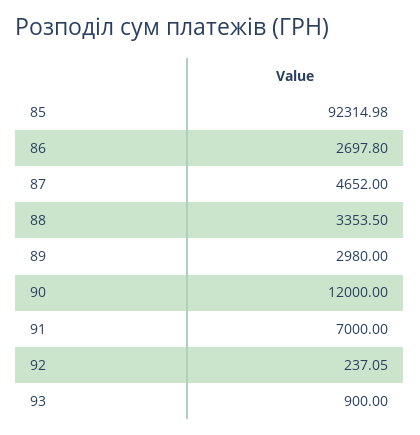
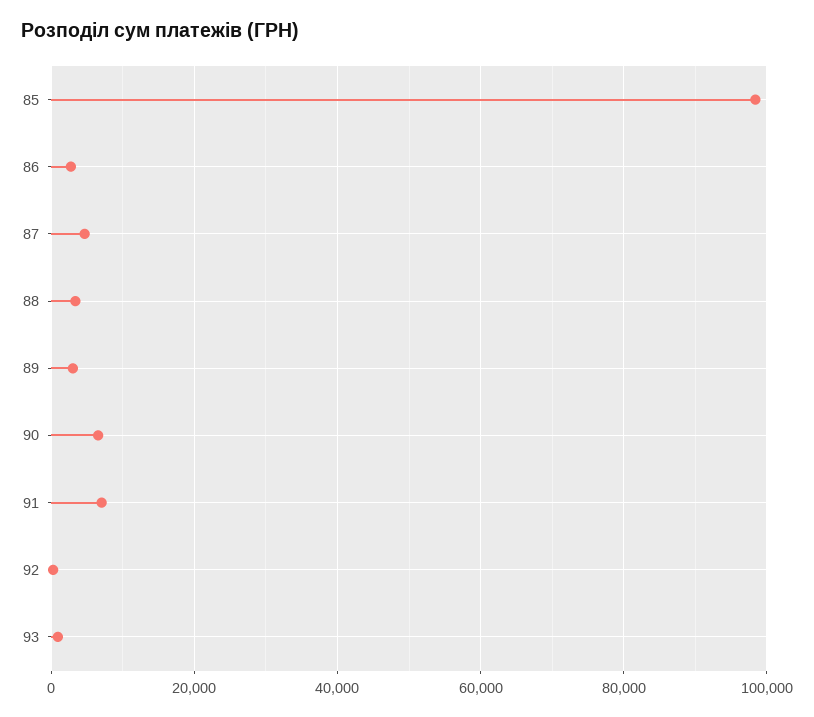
85: 92314.98 -> 98000
90: 12000 -> 6000

